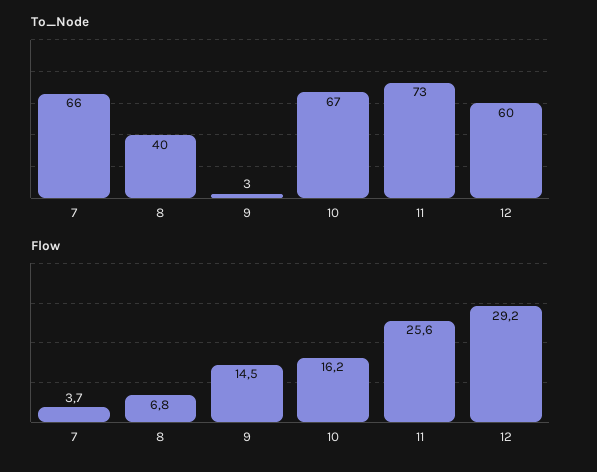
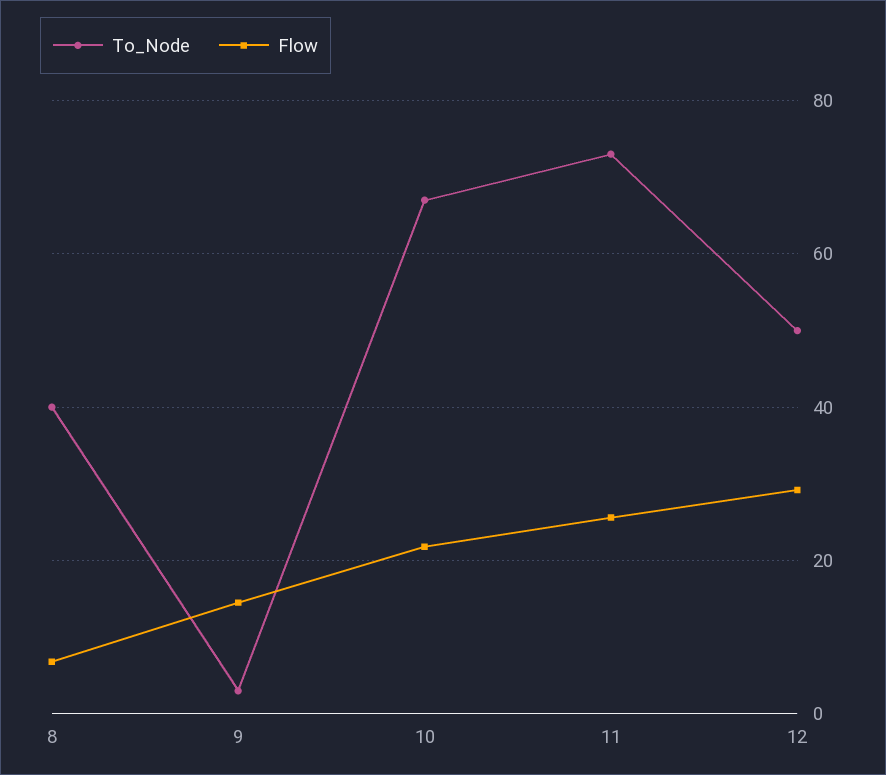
To_Node, 7: 66 -> none
To_Node, 12: 60 -> 50
Flow, 7: 3.7 -> none
Flow, 10: 16.2 -> 22

